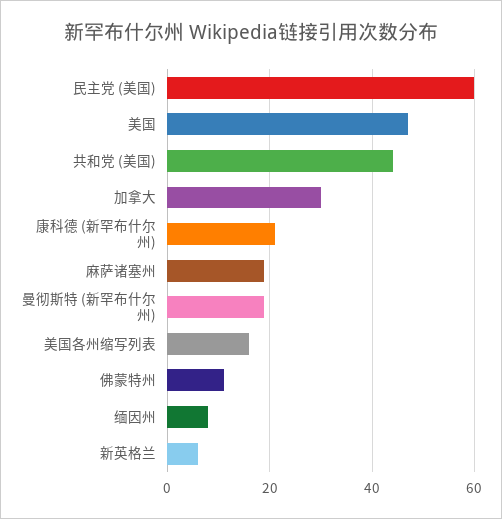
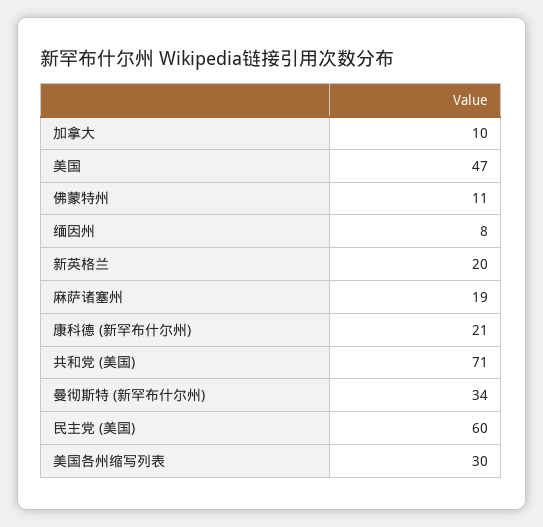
共和党 (美国): 45 -> 71
加拿大: 30 -> 10
曼彻斯特 (新罕布什尔州): 20 -> 34
美国各州缩写列表: 15 -> 30
新英格兰: 5 -> 20

